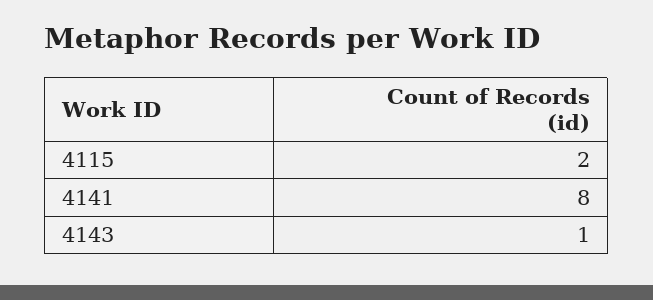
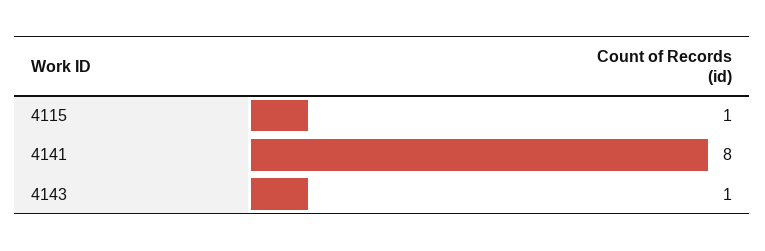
4115: 2 -> 1

